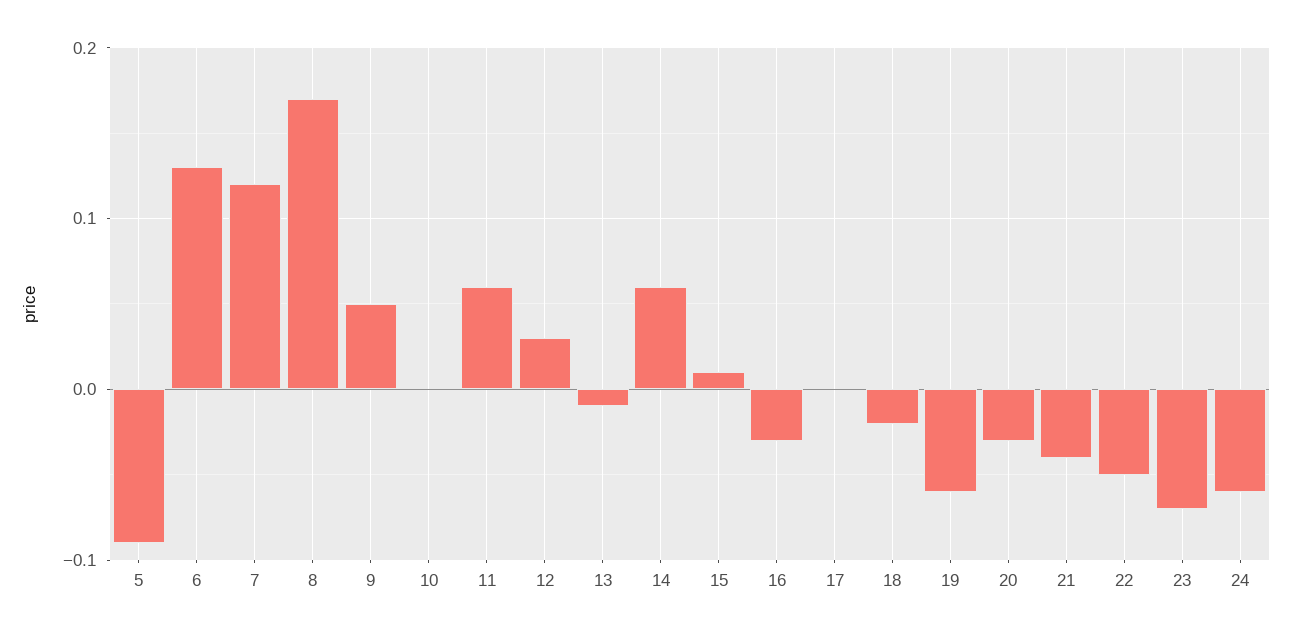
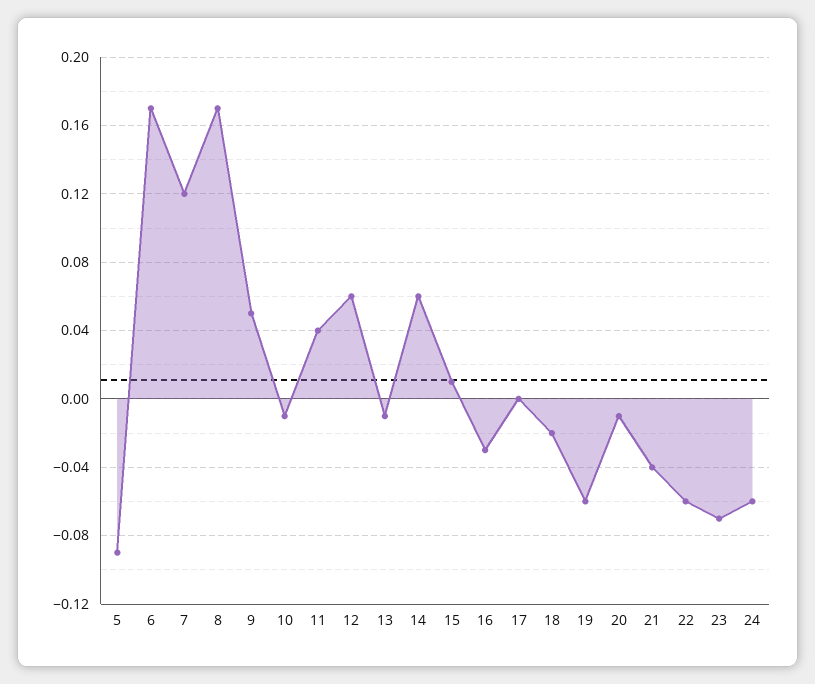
6: 0.13 -> 0.17
10: 0 -> -0.01
11: 0.06 -> 0.04
12: 0.03 -> 0.06
20: -0.03 -> -0.01
22: -0.05 -> -0.06

